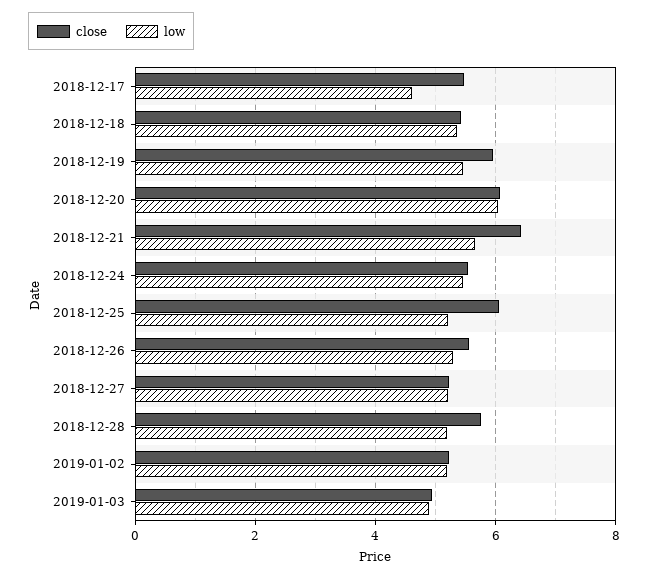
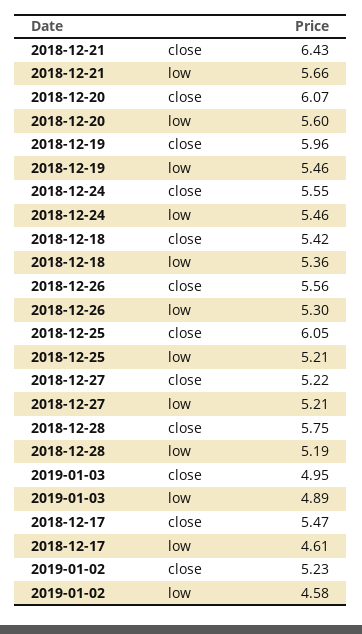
low, 2018-12-20: 6 -> 5.6
low, 2019-01-02: 5.2 -> 4.58

